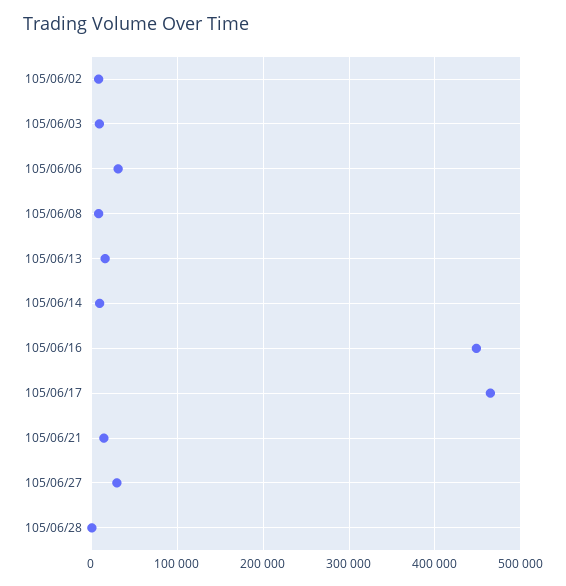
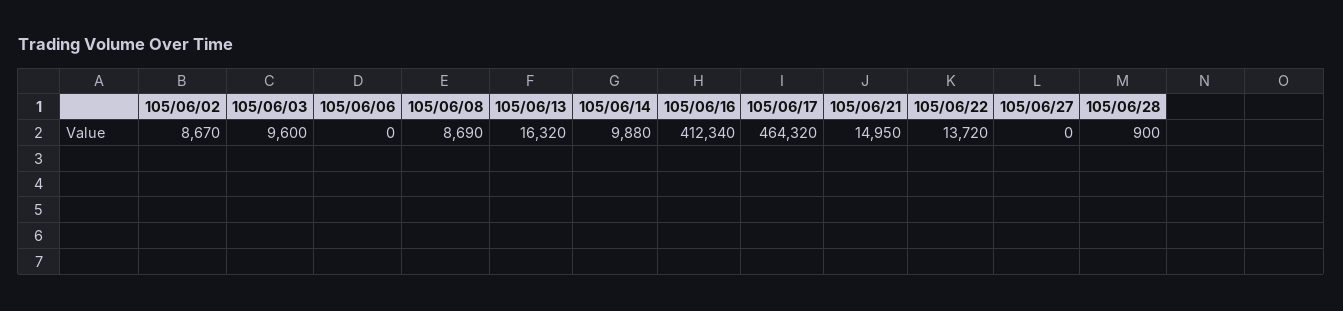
105/06/06: 30000 -> 0
105/06/16: 450000 -> 412340
105/06/27: 30000 -> 0
105/06/22: none -> 13720

